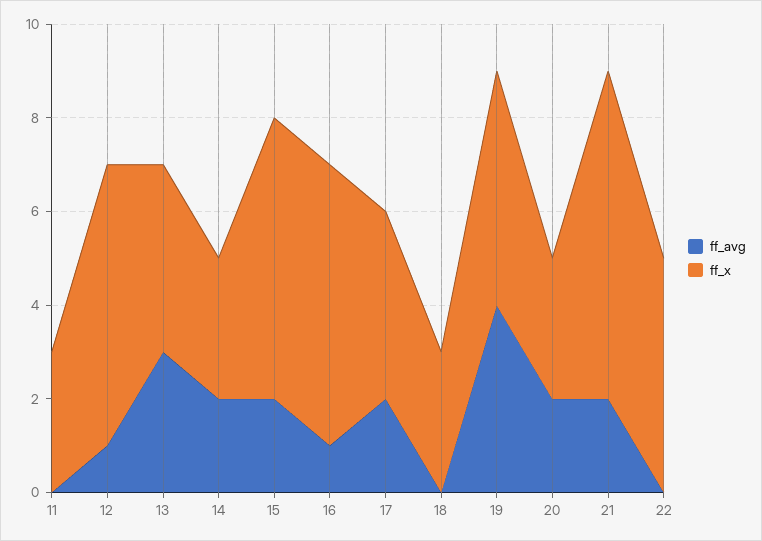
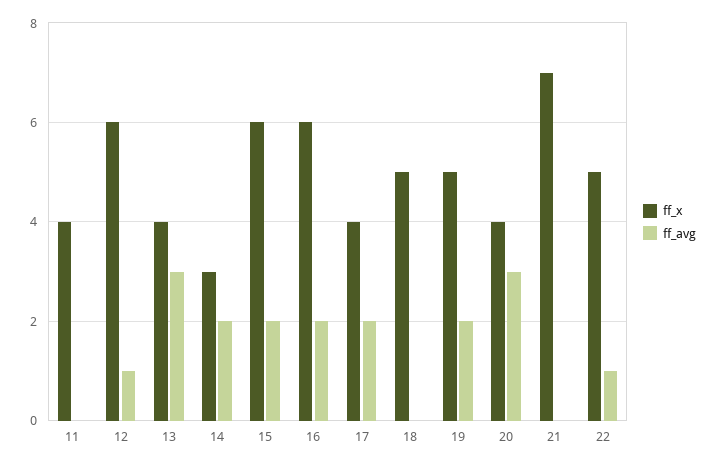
ff_x, 11: 3 -> 4
ff_avg, 16: 1 -> 2
ff_x, 18: 3 -> 5
ff_avg, 19: 4 -> 2
ff_avg, 20: 2 -> 3
ff_x, 20: 3 -> 4
ff_avg, 21: 2 -> 0
ff_avg, 22: 0 -> 1

